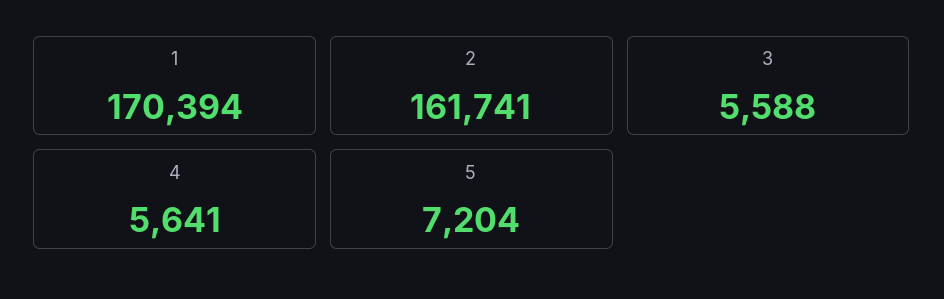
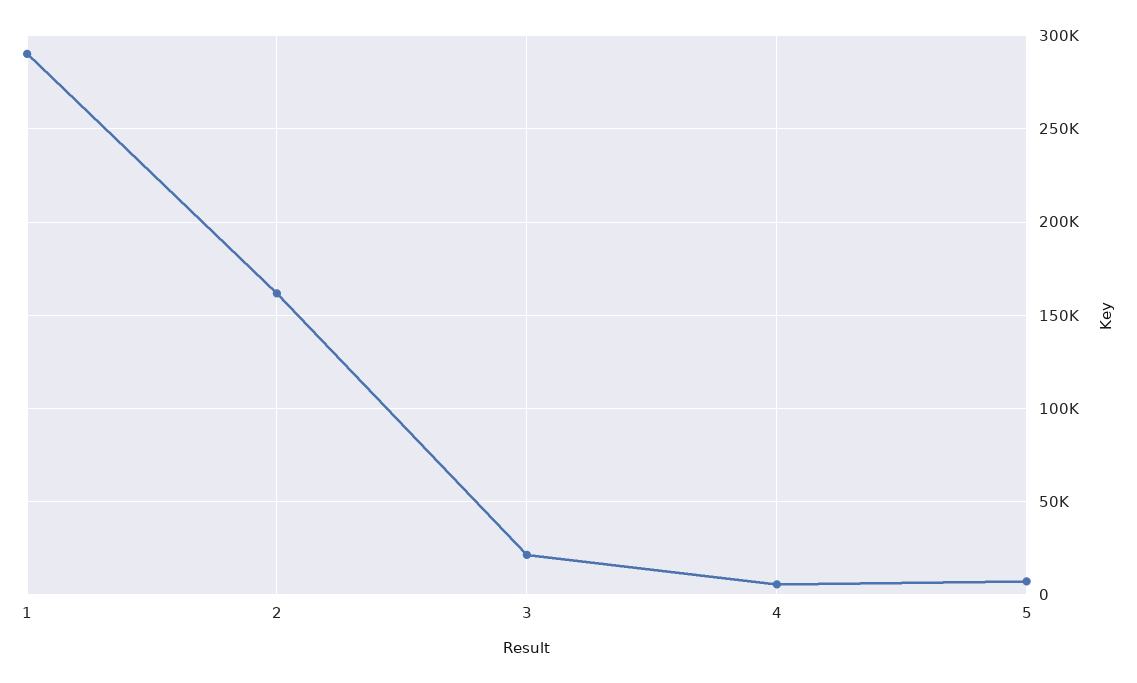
1: 170394 -> 290000
3: 5588 -> 20000

